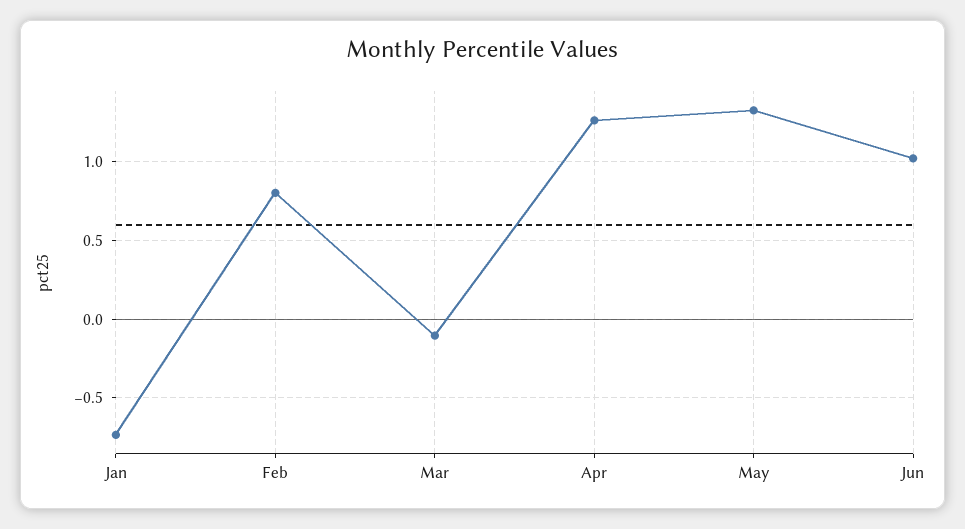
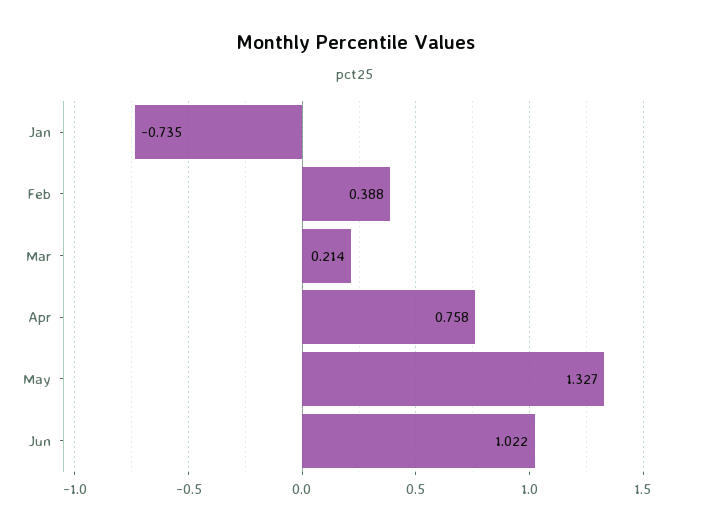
Feb: 0.8 -> 0.388
Mar: -0.1 -> 0.214
Apr: 1.25 -> 0.758

